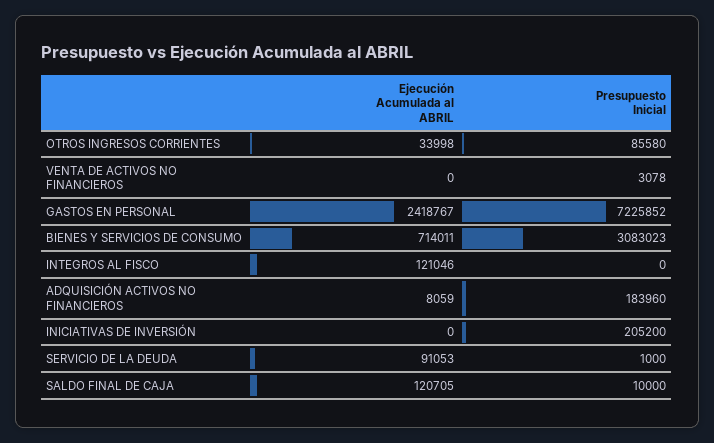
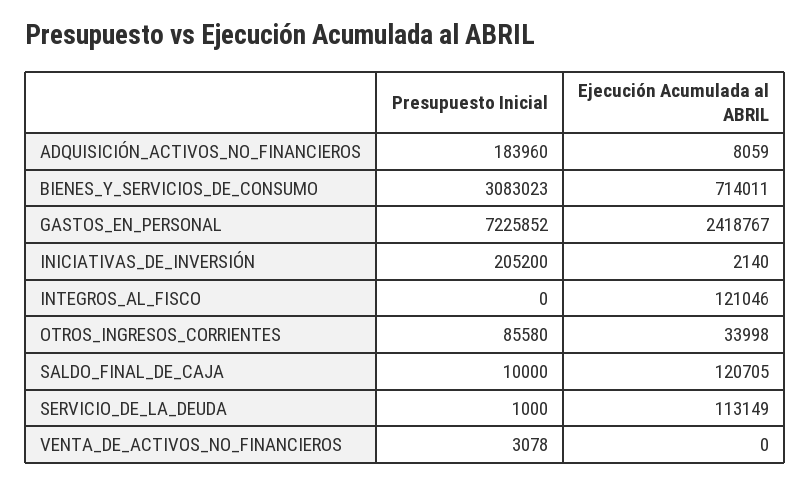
Ejecución Acumulada al ABRIL, INICIATIVAS DE INVERSIÓN: 0 -> 2140
Ejecución Acumulada al ABRIL, SERVICIO DE LA DEUDA: 91053 -> 113149

